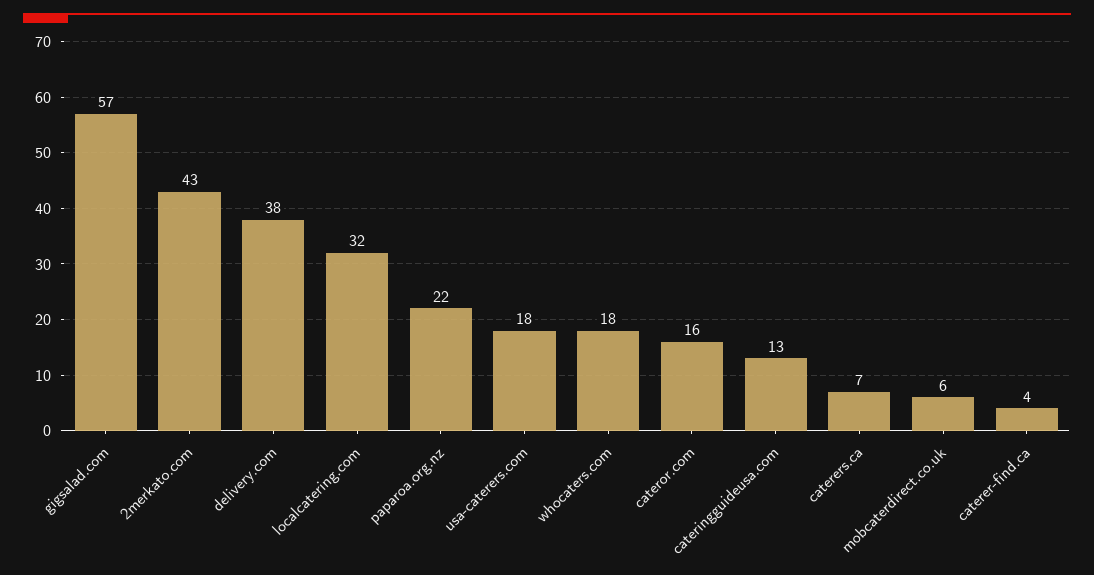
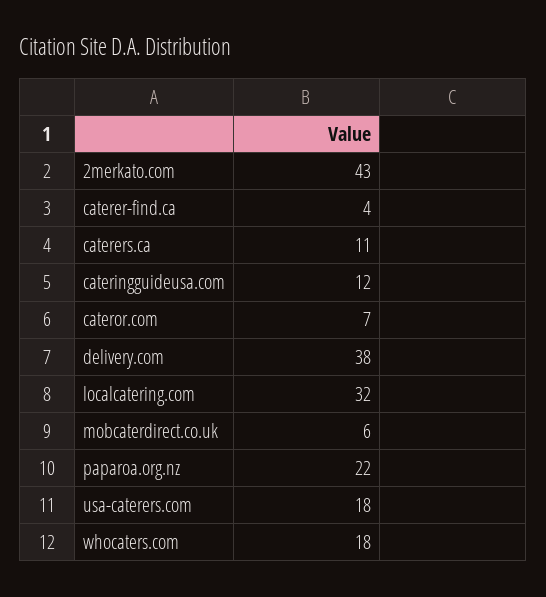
gigsalad.com: 57 -> none
cateror.com: 16 -> 7
cateringguideusa.com: 13 -> 12
caterers.ca: 7 -> 11

